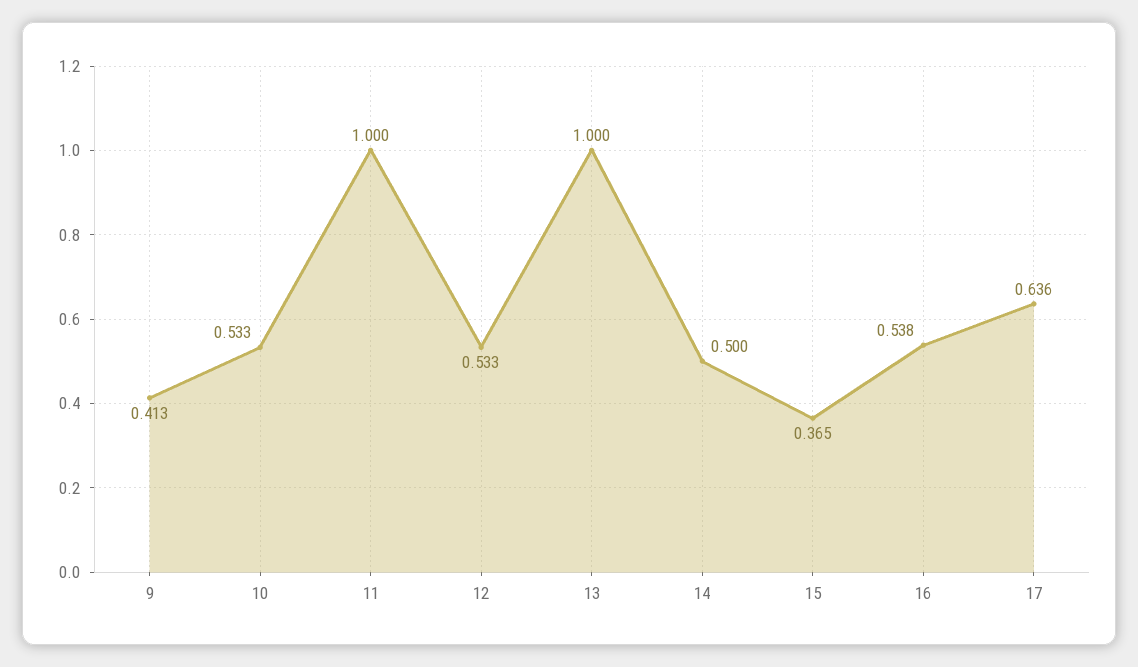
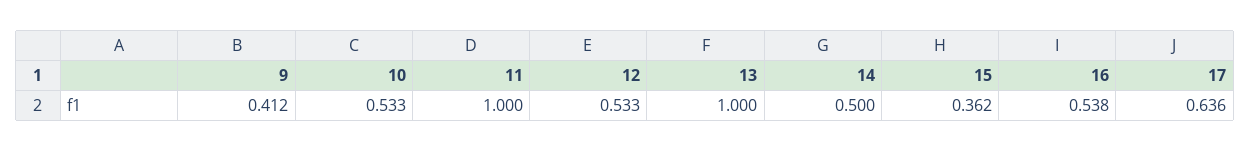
9: 0.413 -> 0.412
15: 0.365 -> 0.362

